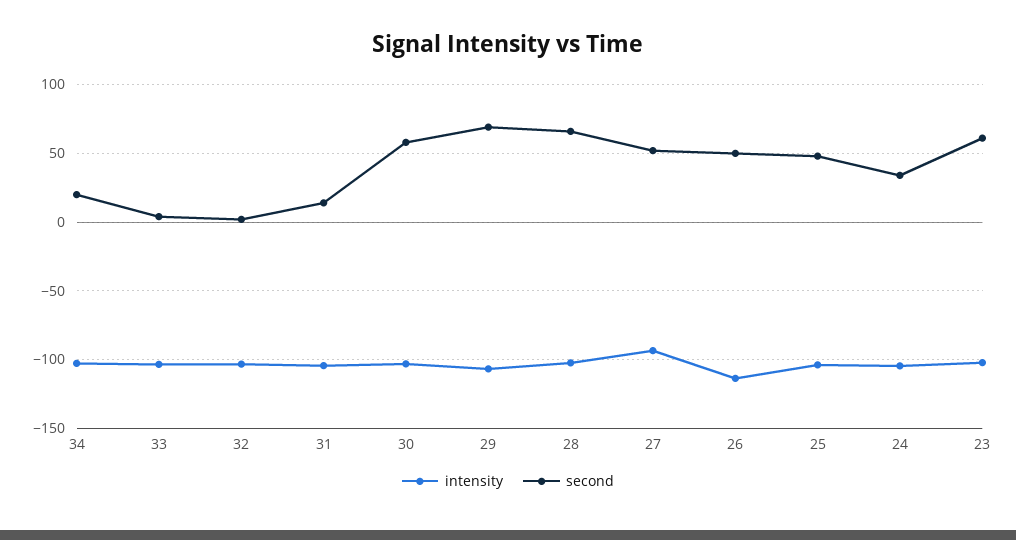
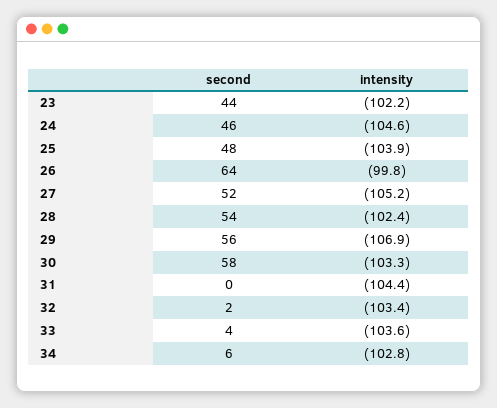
second, 34: 20 -> 6
second, 31: 15 -> 0
second, 29: 70 -> 56
second, 28: 65 -> 54
intensity, 27: -95 -> -105.2
intensity, 26: -115 -> -99.8
second, 26: 50 -> 64
second, 24: 35 -> 46
second, 23: 60 -> 44

